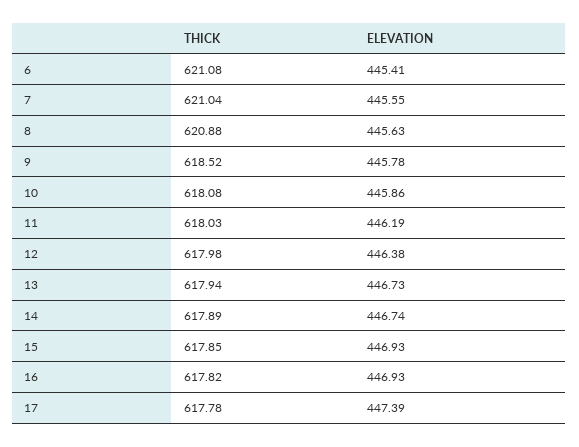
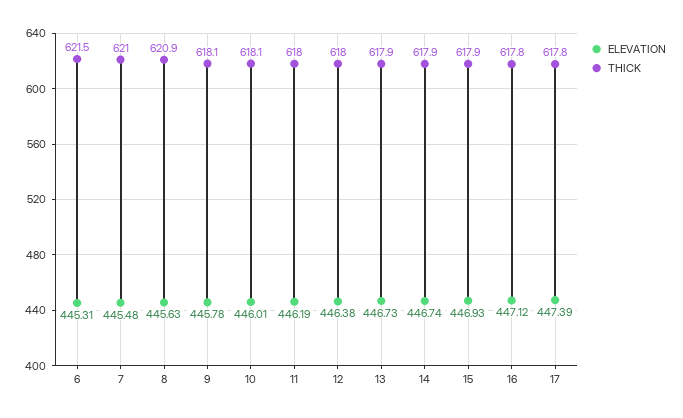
THICK, 6: 621.08 -> 621.5
ELEVATION, 6: 445.41 -> 445.31
ELEVATION, 7: 445.55 -> 445.48
THICK, 9: 618.52 -> 618.1
ELEVATION, 10: 445.86 -> 446.01
ELEVATION, 16: 446.93 -> 447.12

